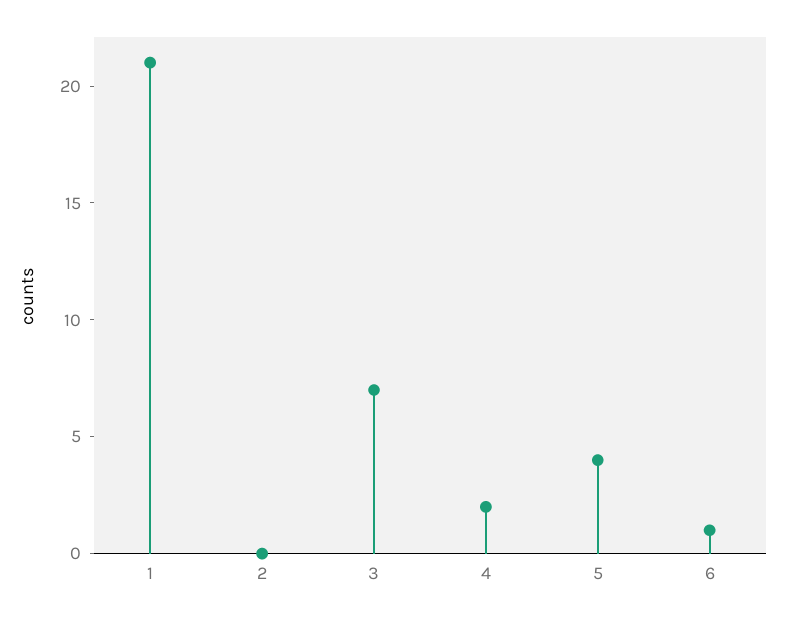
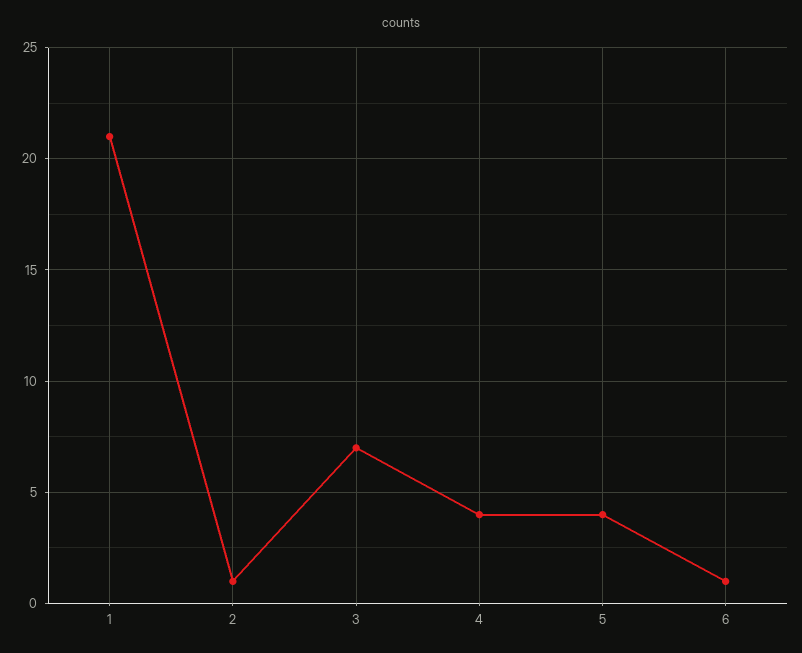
2: 0 -> 1
4: 2 -> 4

